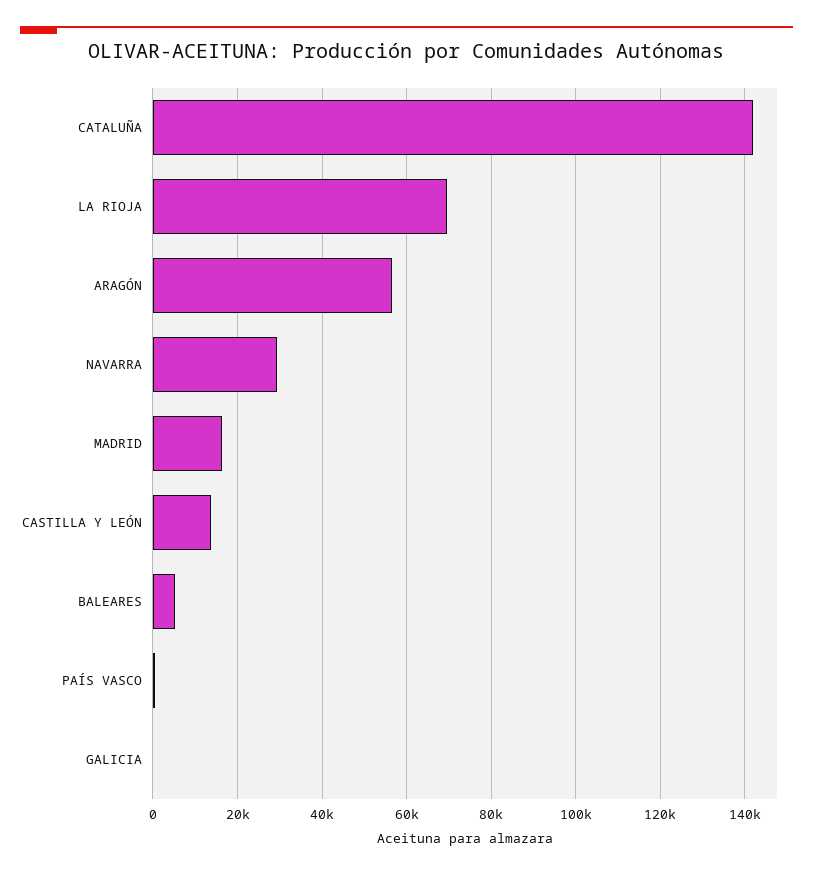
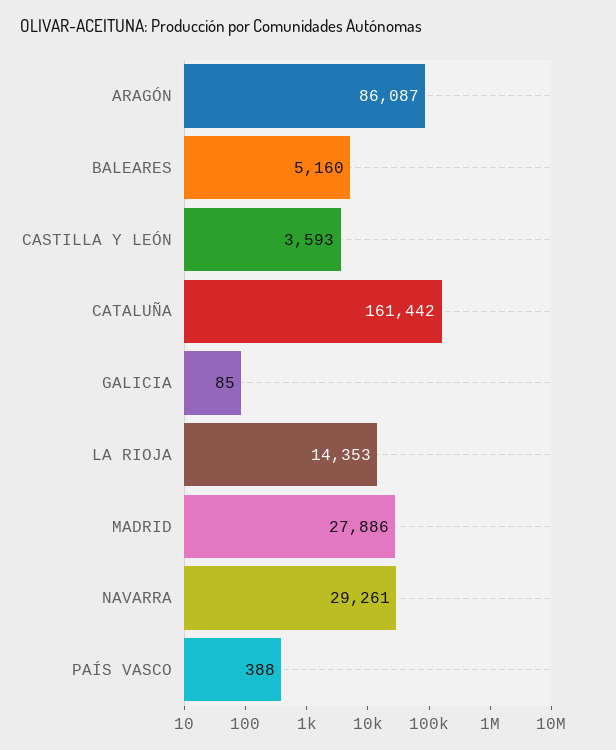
CATALUÑA: 142000 -> 161442
LA RIOJA: 70000 -> 14353
ARAGÓN: 56000 -> 86087
MADRID: 16000 -> 27886
CASTILLA Y LEÓN: 14000 -> 3593

